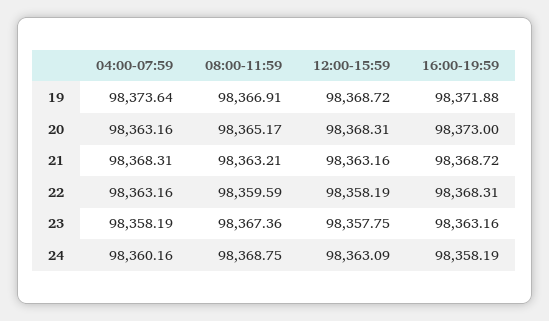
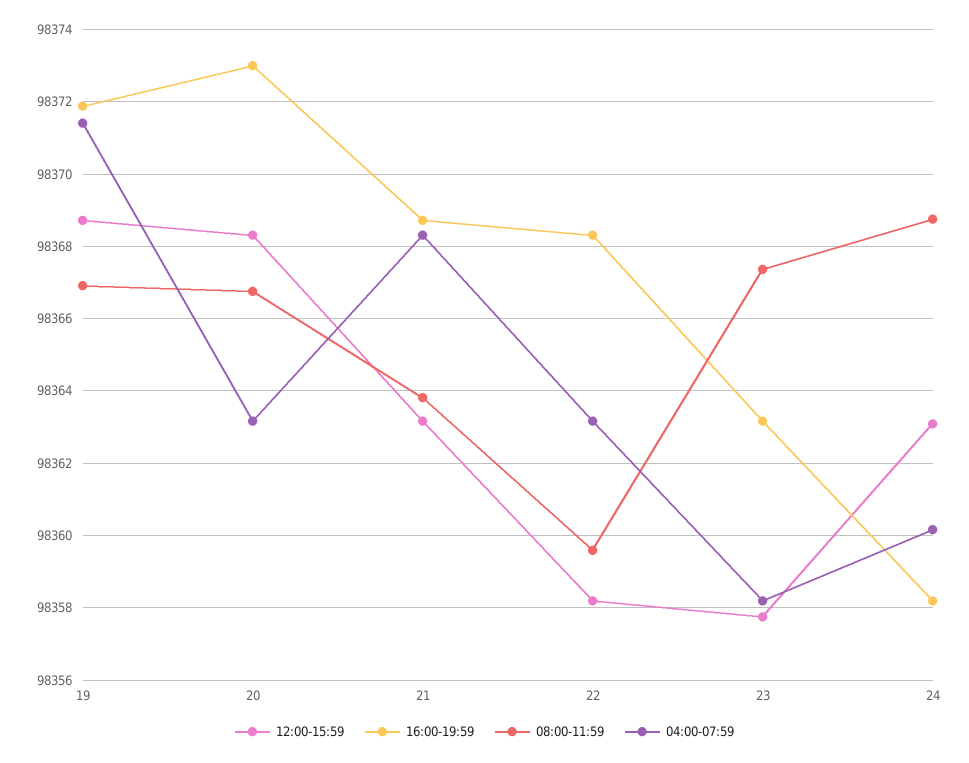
04:00-07:59, 19: 98373.64 -> 98371.4
08:00-11:59, 20: 98365.17 -> 98366.8
08:00-11:59, 21: 98363.21 -> 98363.8

